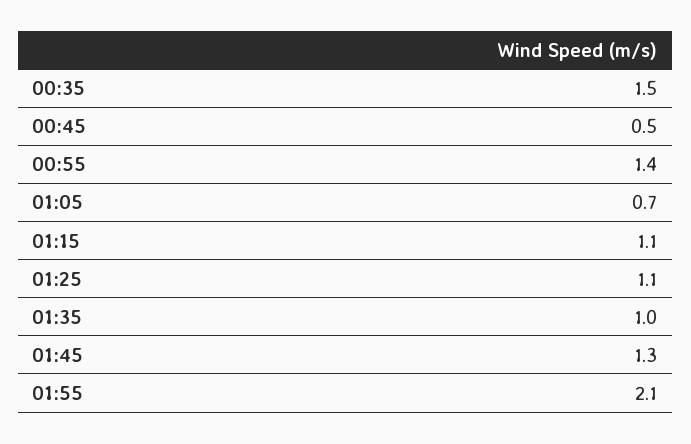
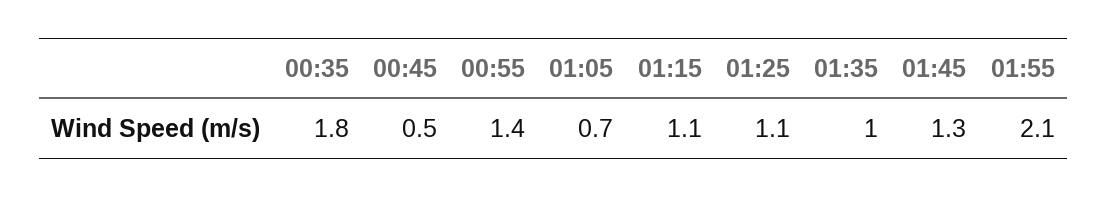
00:35: 1.5 -> 1.8

